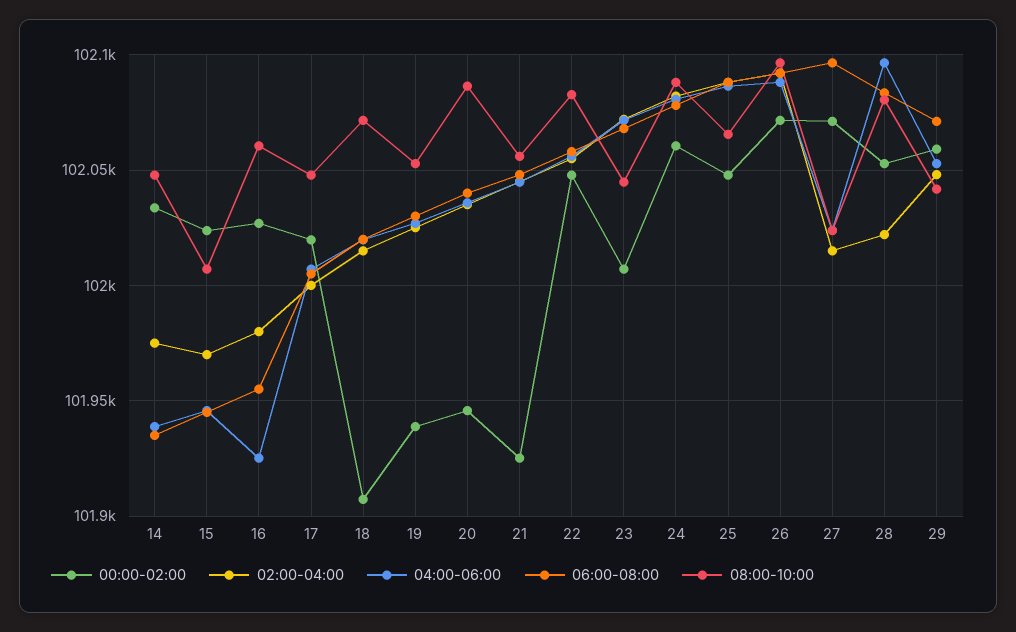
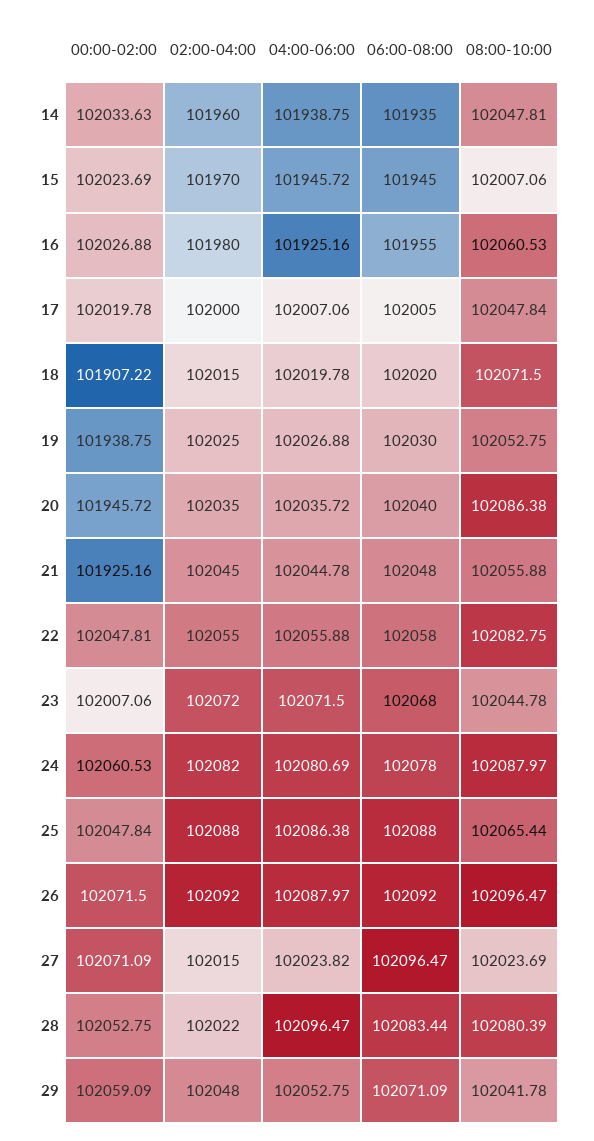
02:00-04:00, 14: 101975 -> 101960

